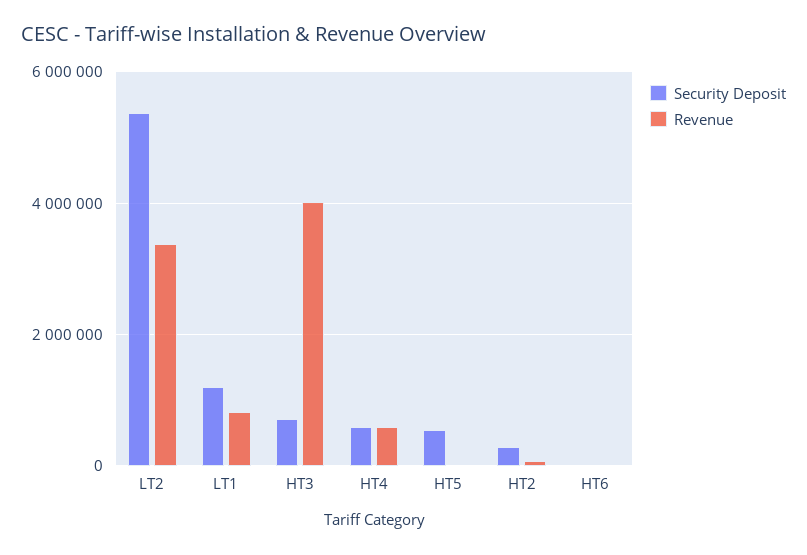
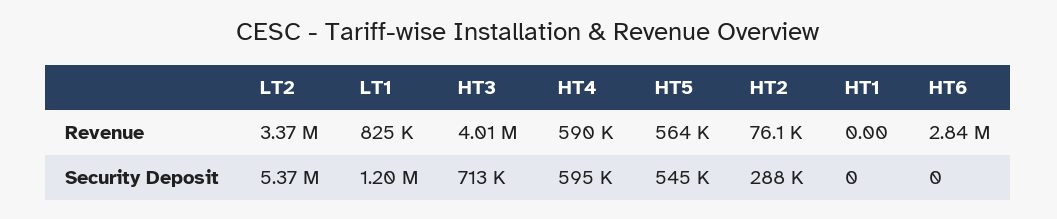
Revenue, HT5: 0 -> 564000
Revenue, HT6: 0 -> 2840000
Revenue, HT1: none -> 0
Security Deposit, HT1: none -> 0

